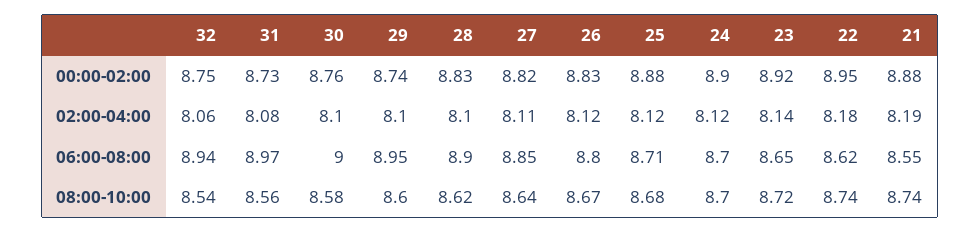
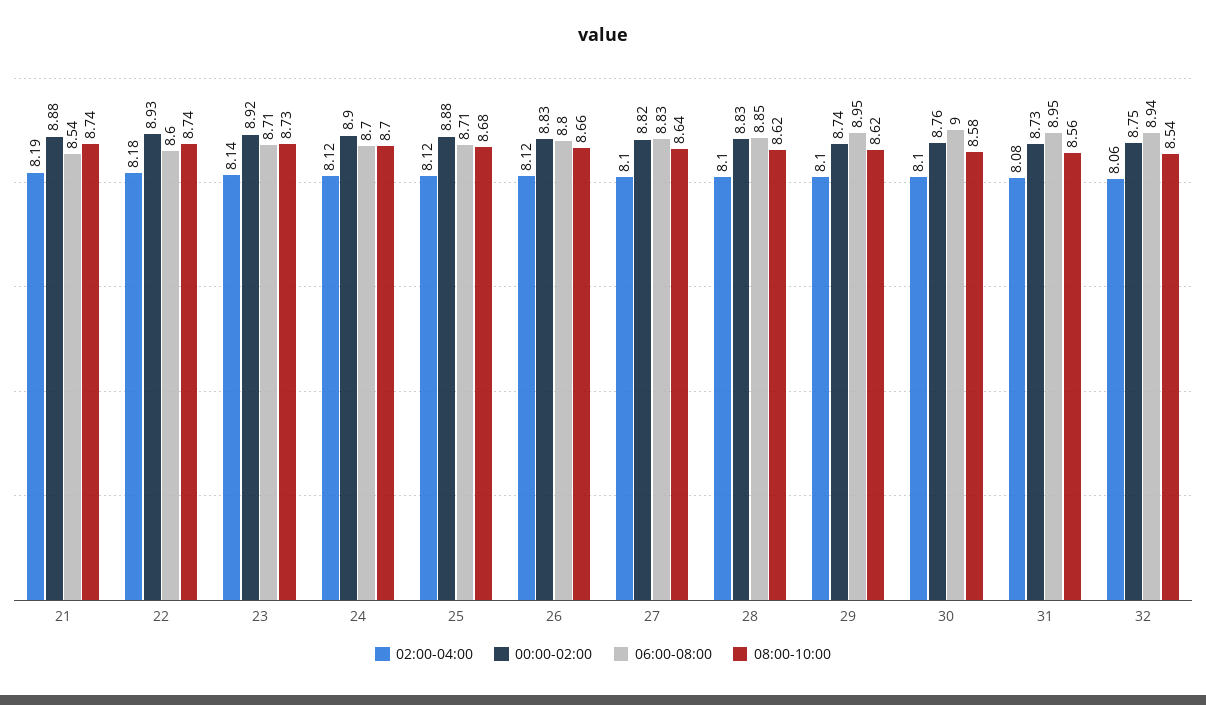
00:00-02:00, 22: 8.95 -> 8.93
02:00-04:00, 27: 8.11 -> 8.1
06:00-08:00, 31: 8.97 -> 8.95
06:00-08:00, 28: 8.9 -> 8.85
06:00-08:00, 27: 8.85 -> 8.83
06:00-08:00, 23: 8.65 -> 8.71
06:00-08:00, 22: 8.62 -> 8.6
06:00-08:00, 21: 8.55 -> 8.54
08:00-10:00, 29: 8.6 -> 8.62
08:00-10:00, 26: 8.67 -> 8.66
08:00-10:00, 23: 8.72 -> 8.73

